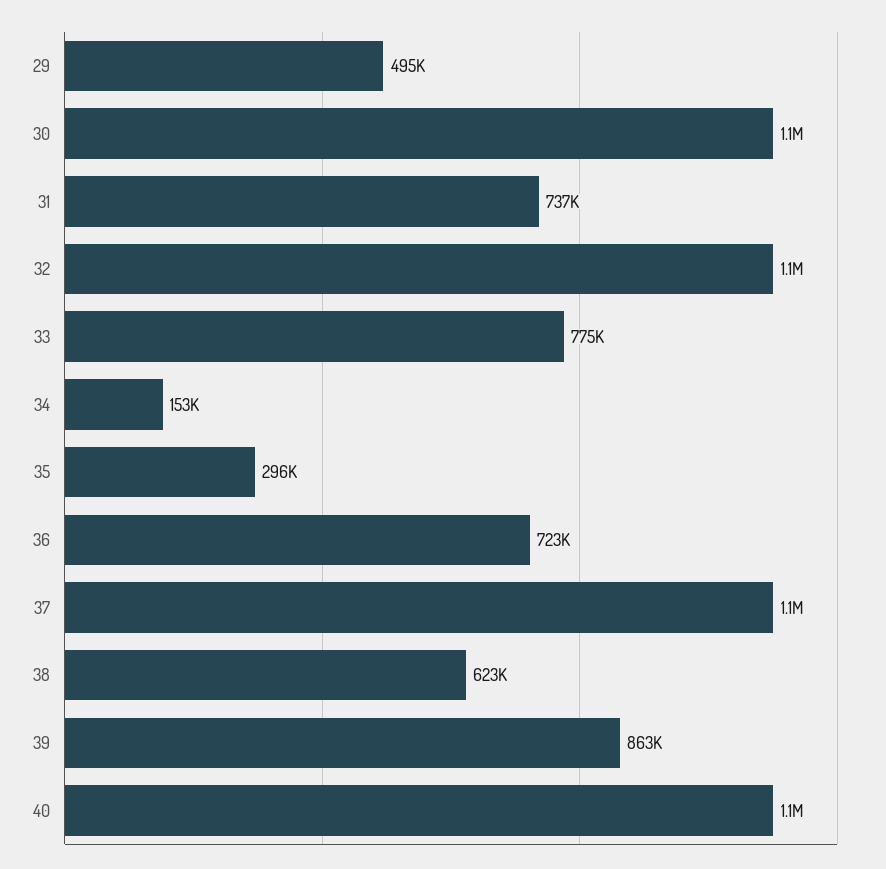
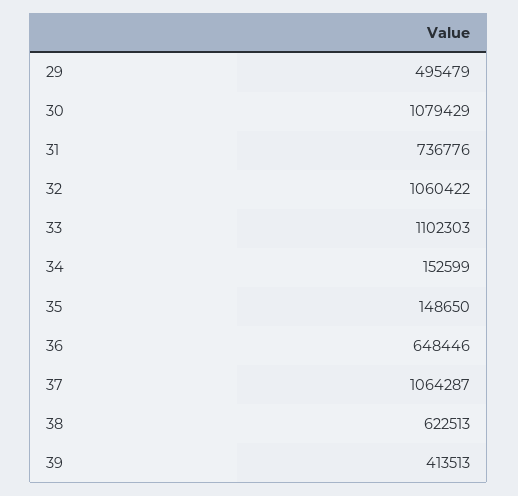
33: 775000 -> 1102303
35: 296000 -> 148650
36: 723000 -> 648446
39: 863000 -> 413513
40: 1100000 -> none

